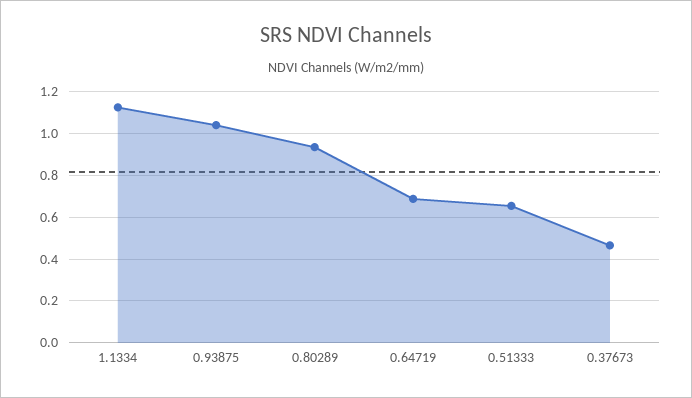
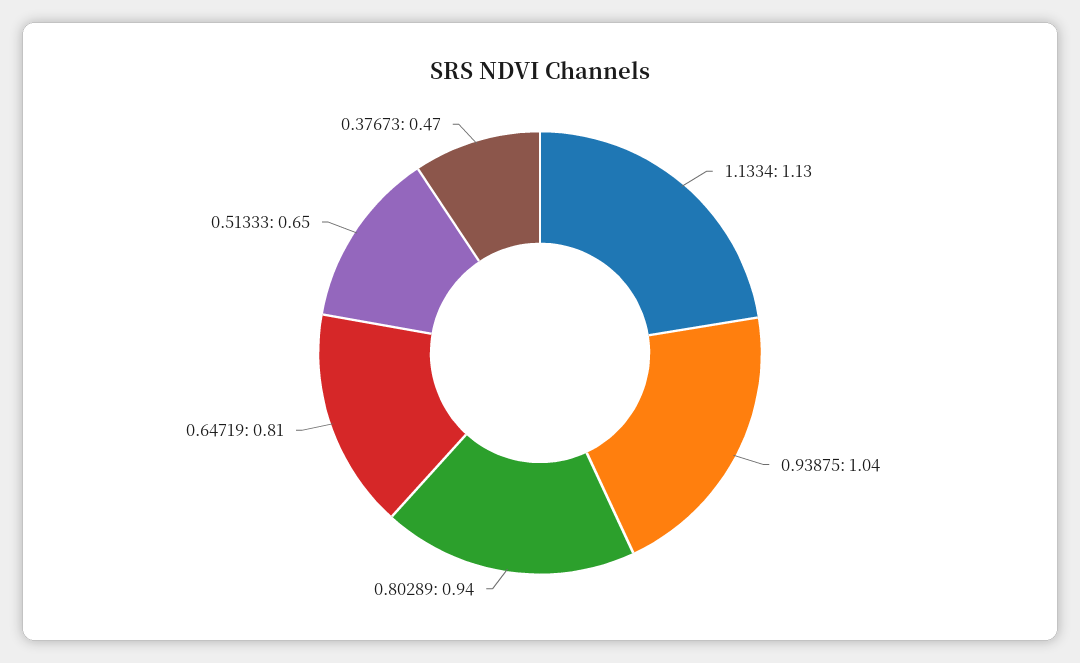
0.64719: 0.7 -> 0.81

